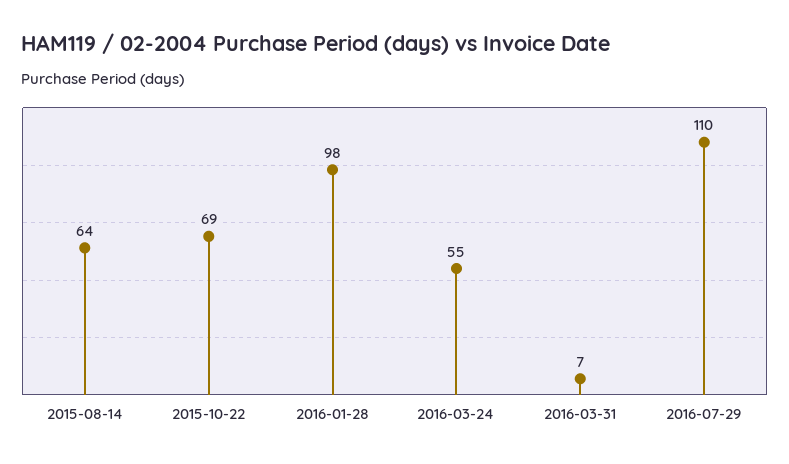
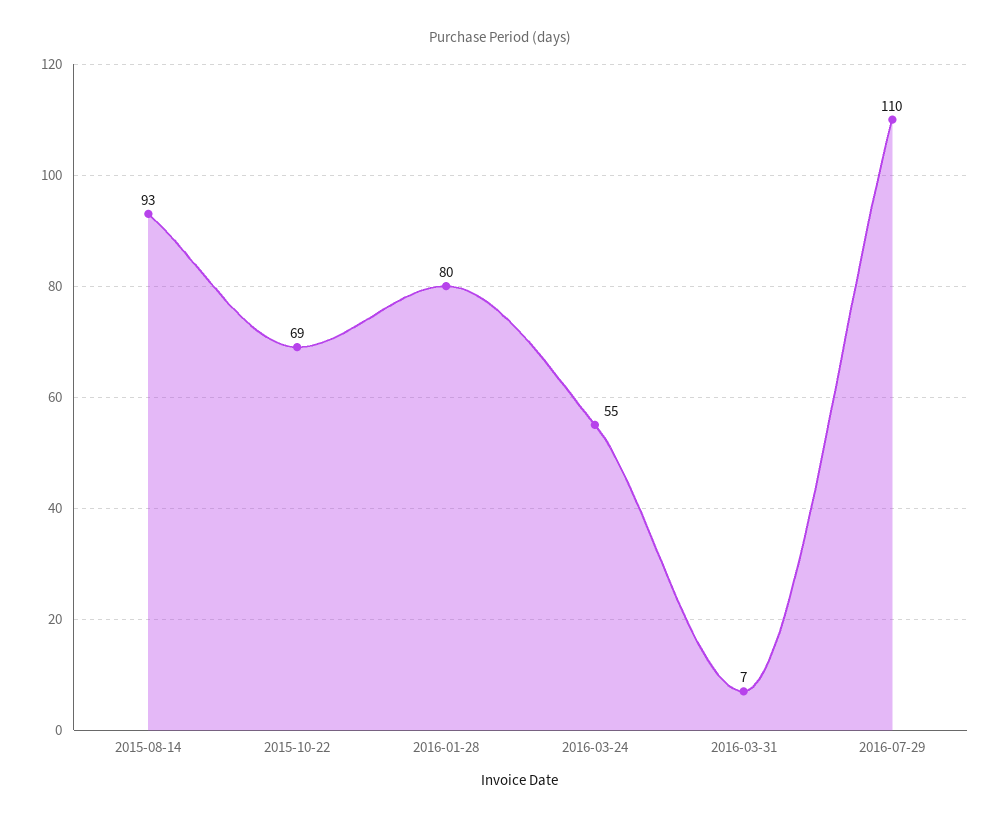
2015-08-14: 64 -> 93
2016-01-28: 98 -> 80

